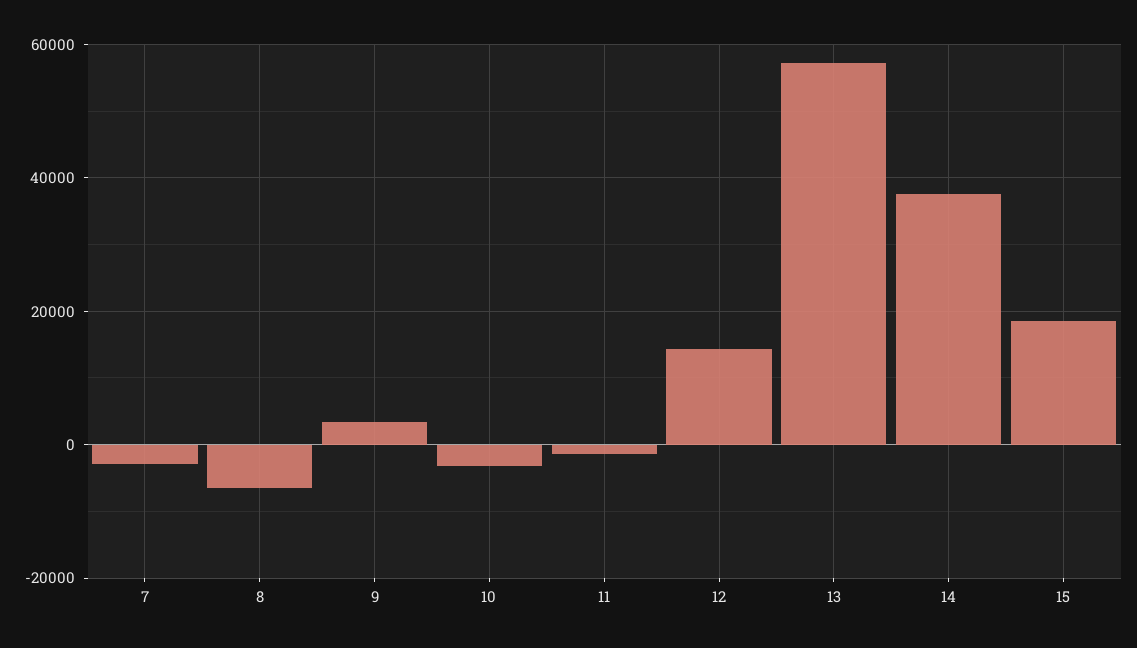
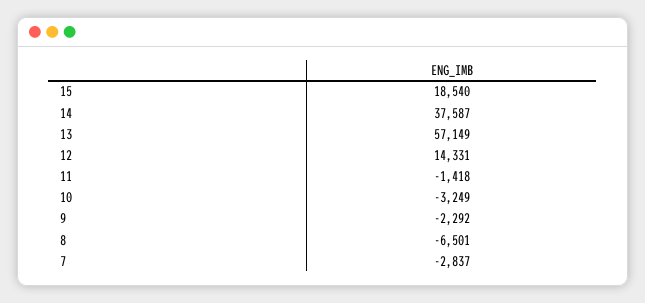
9: 4000 -> -2292

